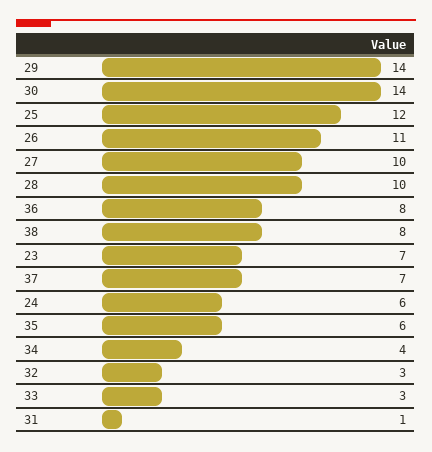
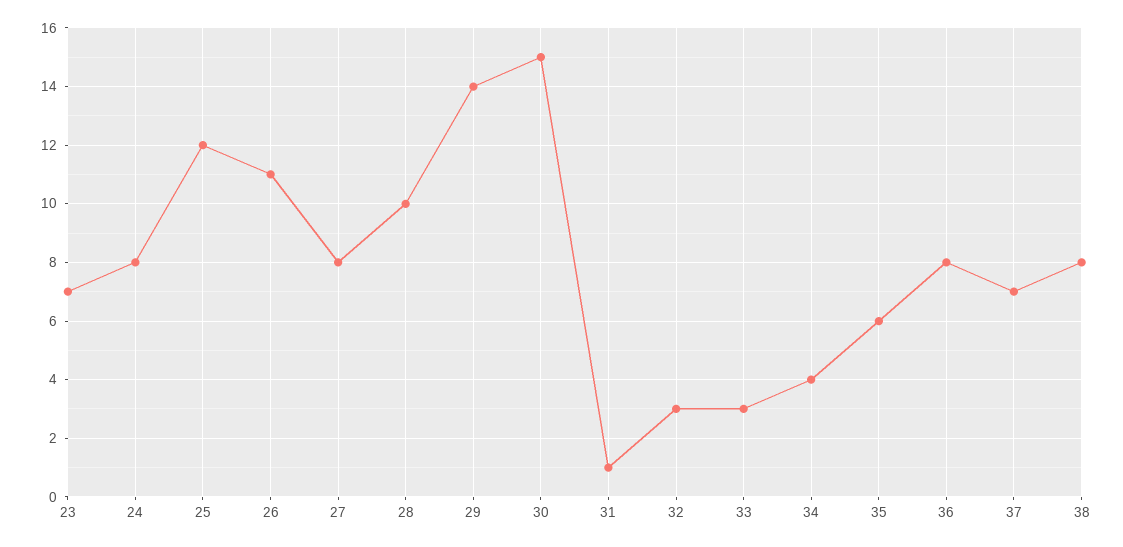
30: 14 -> 15
27: 10 -> 8
24: 6 -> 8

